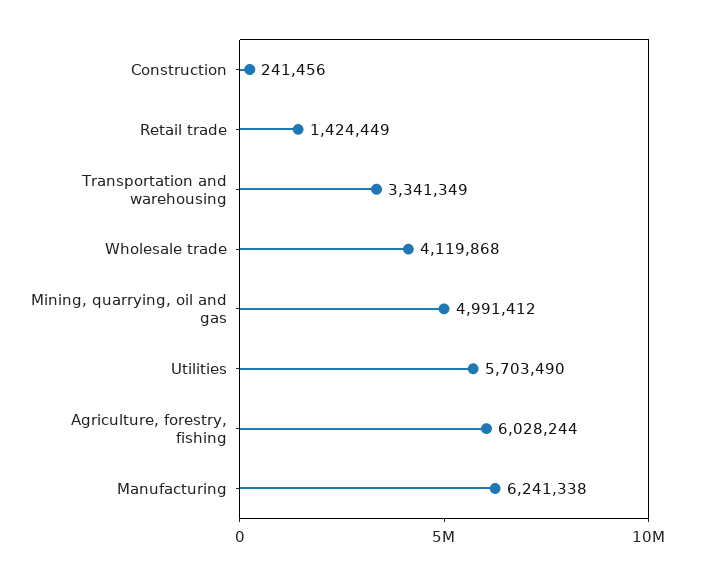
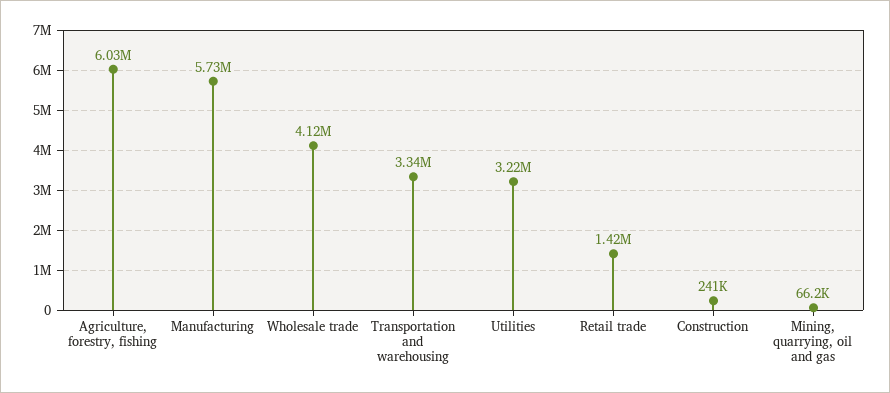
Mining, quarrying, oil and gas: 4991412 -> 66200
Utilities: 5703490 -> 3220000
Manufacturing: 6241338 -> 5730000

